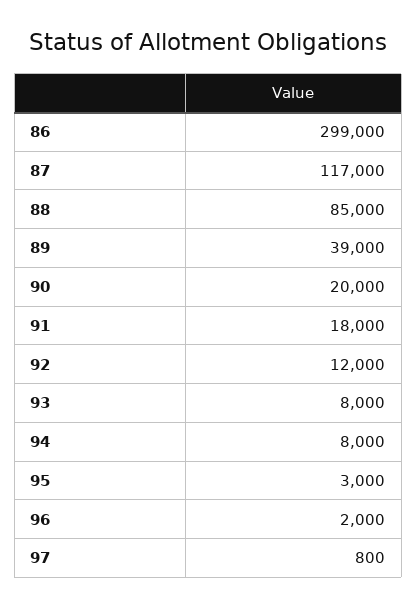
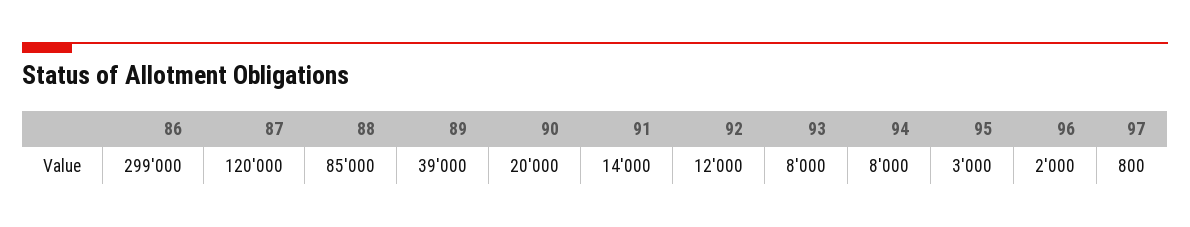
87: 117000 -> 120000
91: 18000 -> 14000

